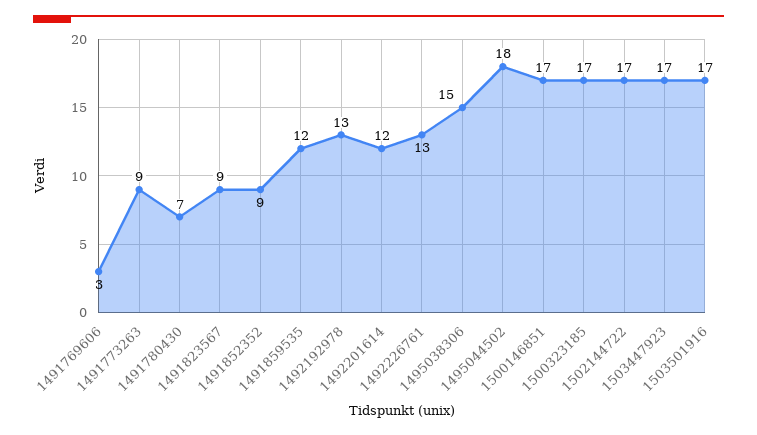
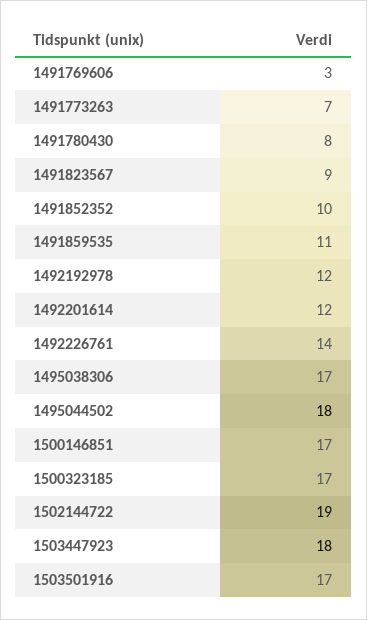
1491773263: 9 -> 7
1491780430: 7 -> 8
1491852352: 9 -> 10
1491859535: 12 -> 11
1492192978: 13 -> 12
1492226761: 13 -> 14
1495038306: 15 -> 17
1502144722: 17 -> 19
1503447923: 17 -> 18

